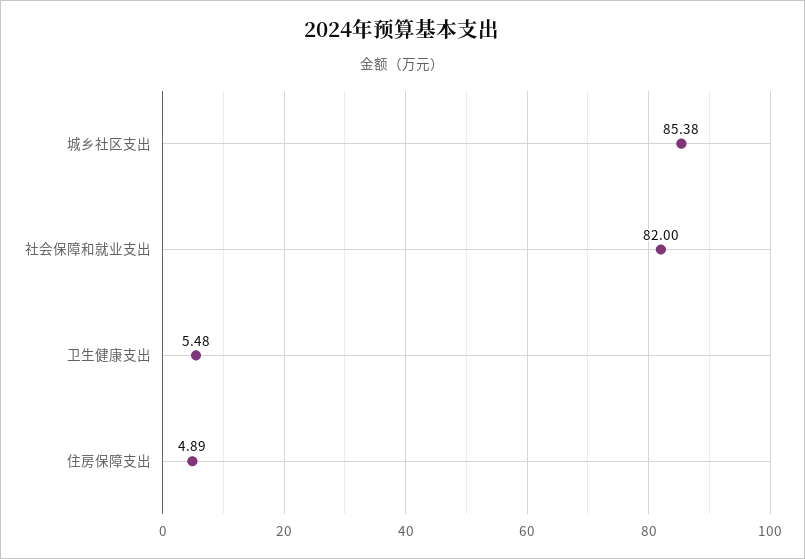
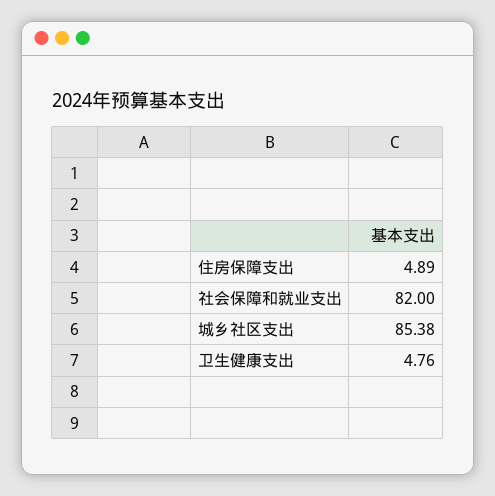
卫生健康支出: 5.48 -> 4.76

